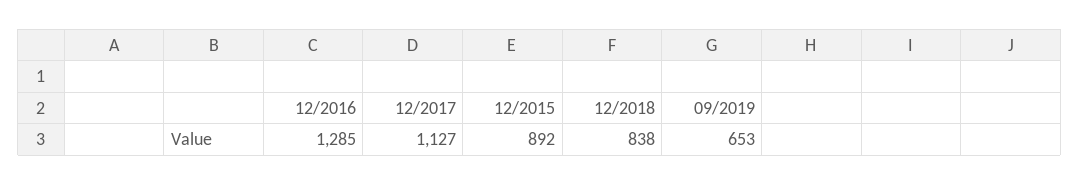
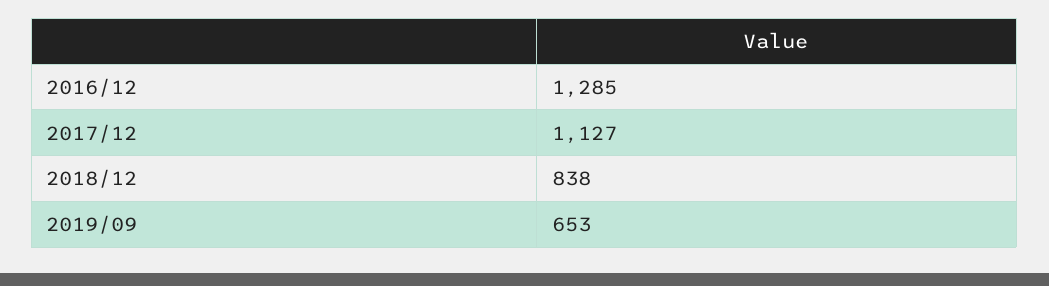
12/2015: 892 -> none

